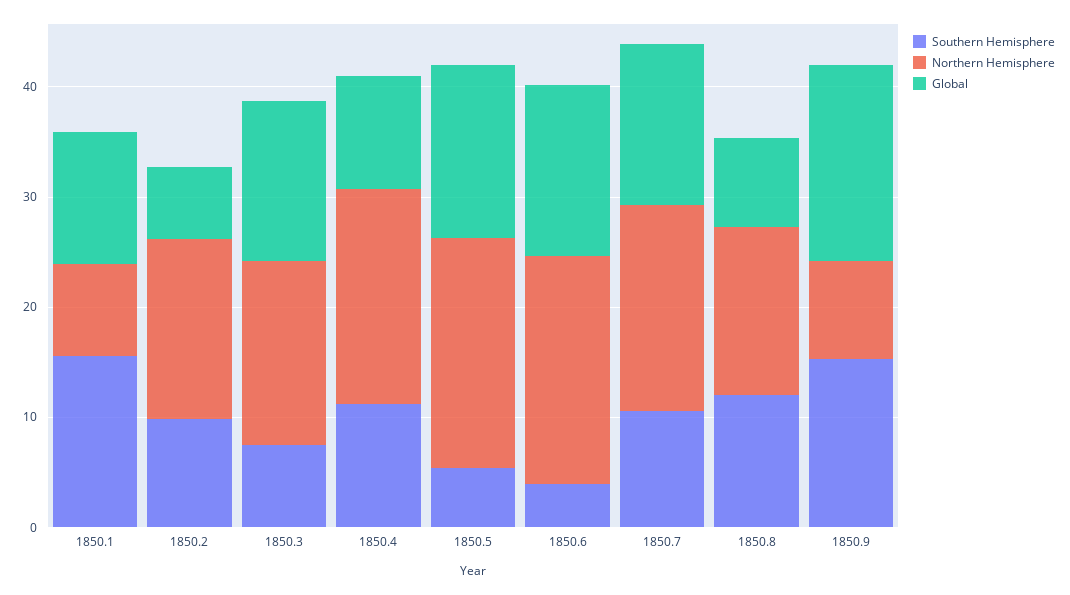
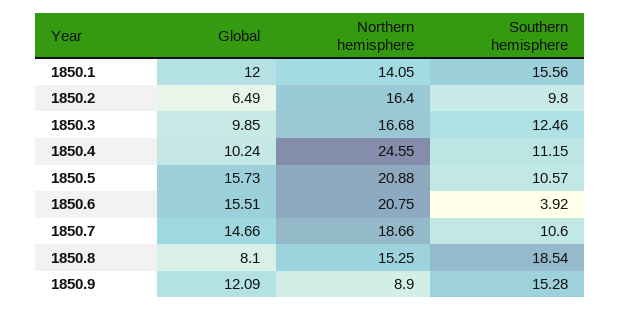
Northern Hemisphere, 1850.1: 8 -> 14.05
Southern Hemisphere, 1850.3: 8 -> 12.46
Global, 1850.3: 14 -> 9.85
Northern Hemisphere, 1850.4: 20 -> 24.55
Southern Hemisphere, 1850.5: 6 -> 10.57
Southern Hemisphere, 1850.8: 12 -> 18.54
Global, 1850.9: 18 -> 12.09

